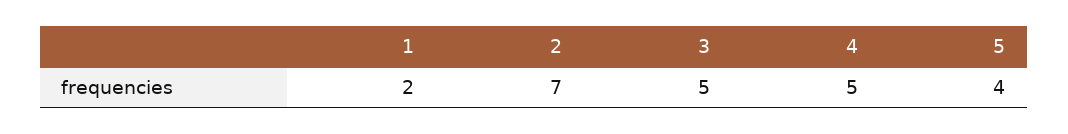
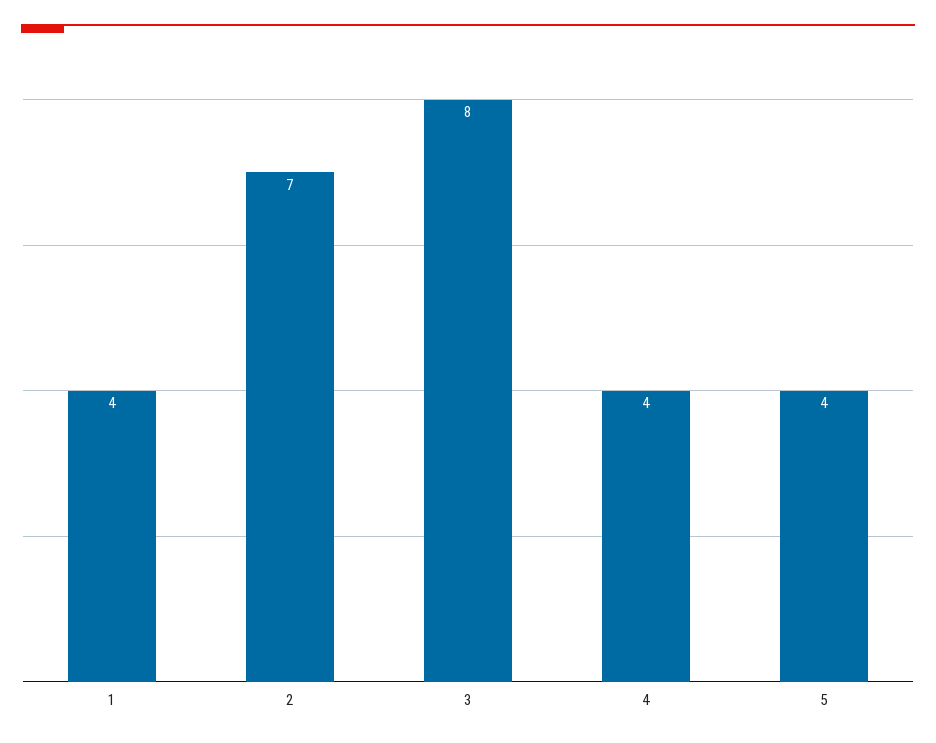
1: 2 -> 4
3: 5 -> 8
4: 5 -> 4

